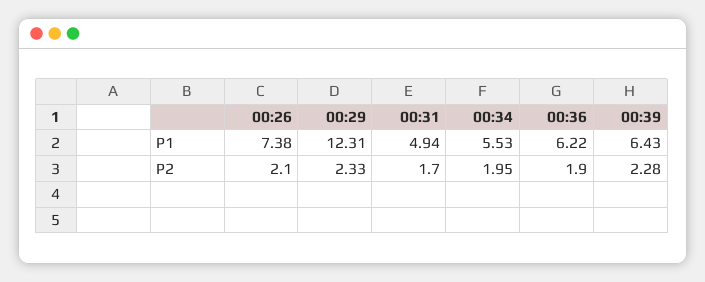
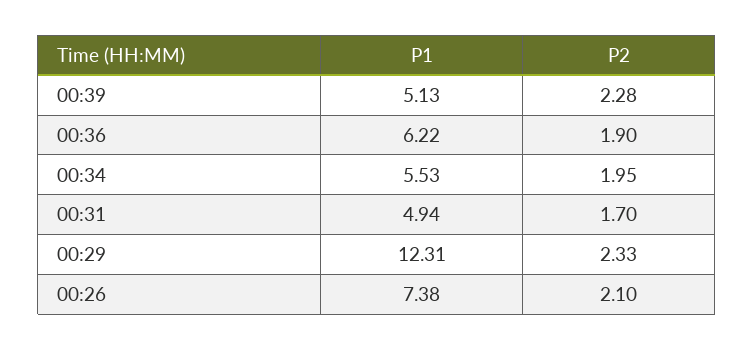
00:39, P1: 6.43 -> 5.13

